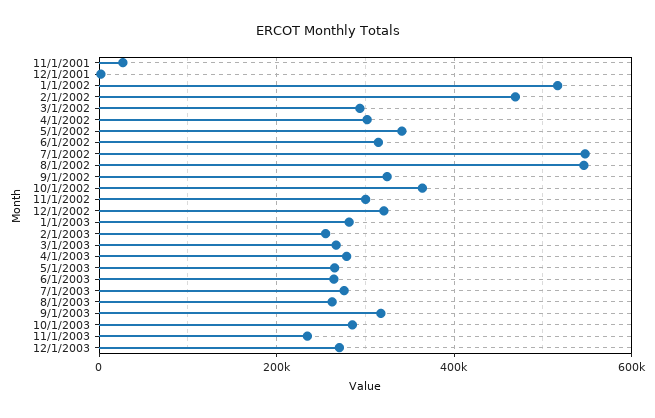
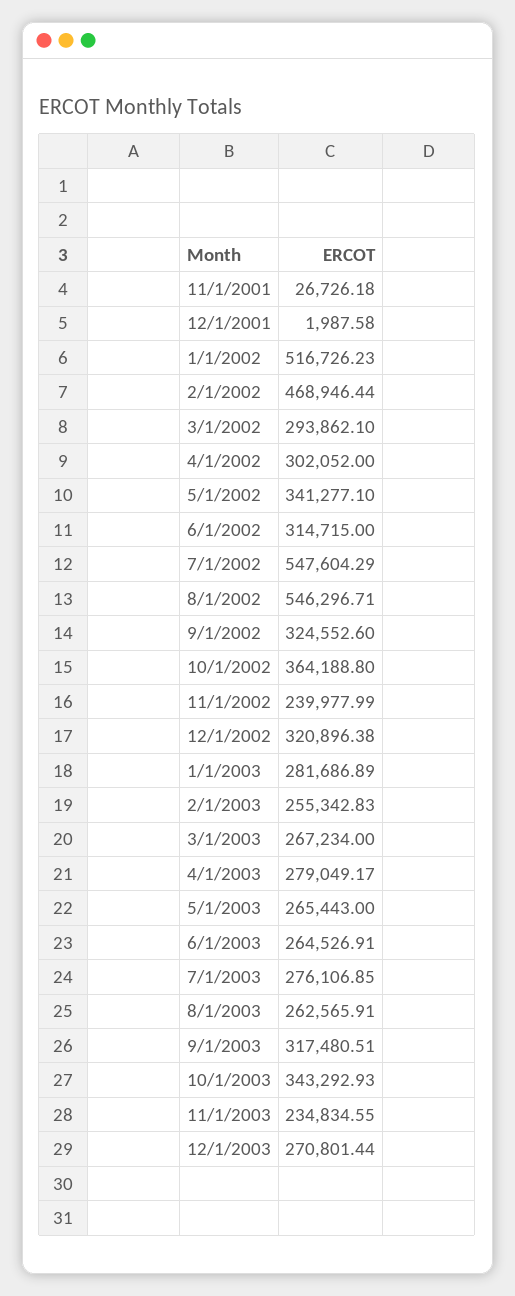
11/1/2002: 300000 -> 239977.99
10/1/2003: 280000 -> 343292.93

